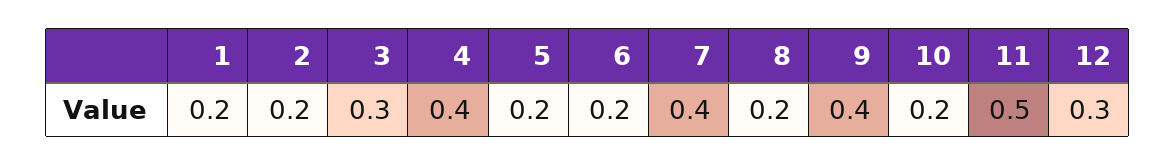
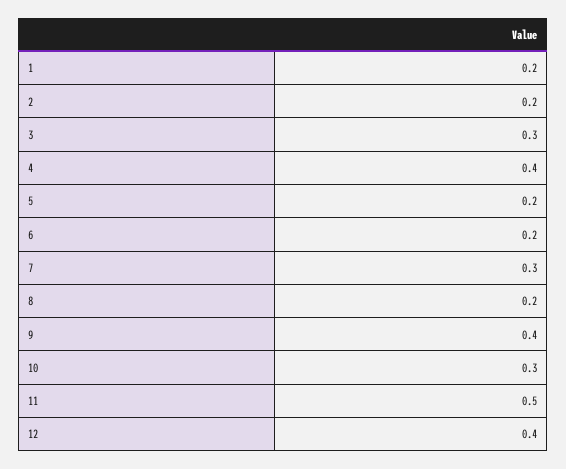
7: 0.4 -> 0.3
10: 0.2 -> 0.3
12: 0.3 -> 0.4

